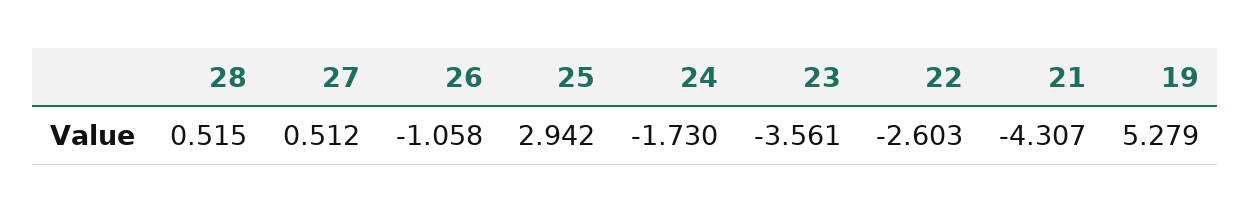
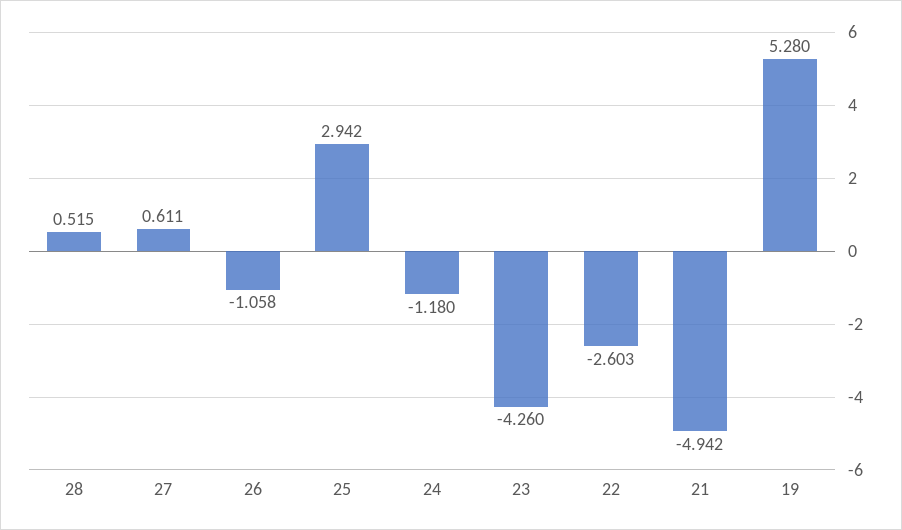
27: 0.512 -> 0.611
24: -1.73 -> -1.18
23: -3.561 -> -4.26
21: -4.307 -> -4.942
19: 5.279 -> 5.28

